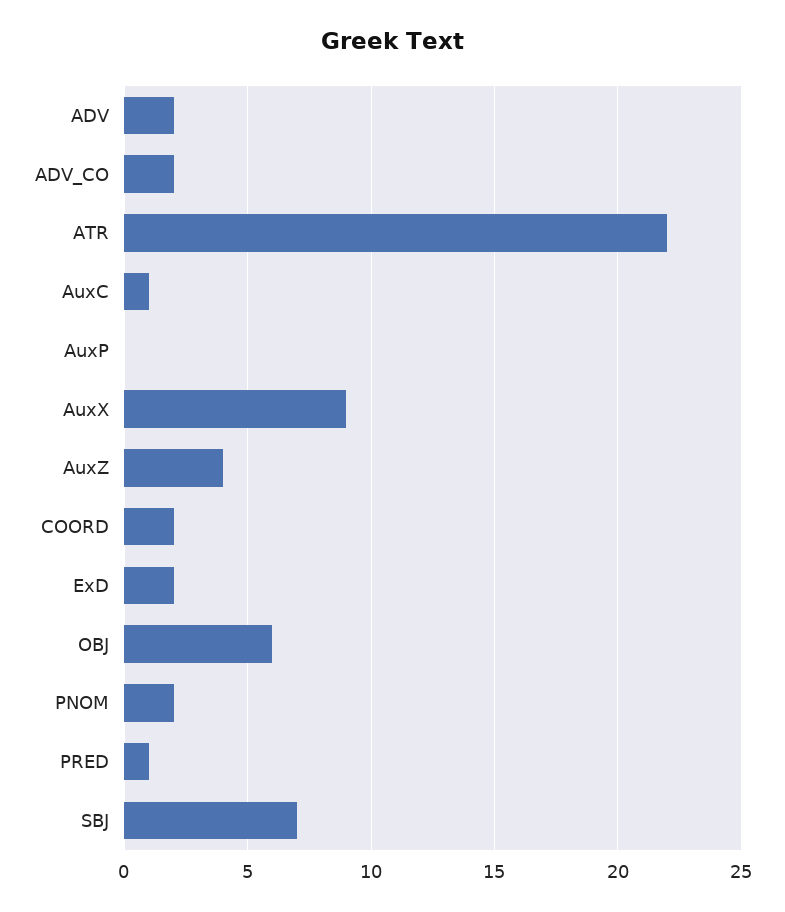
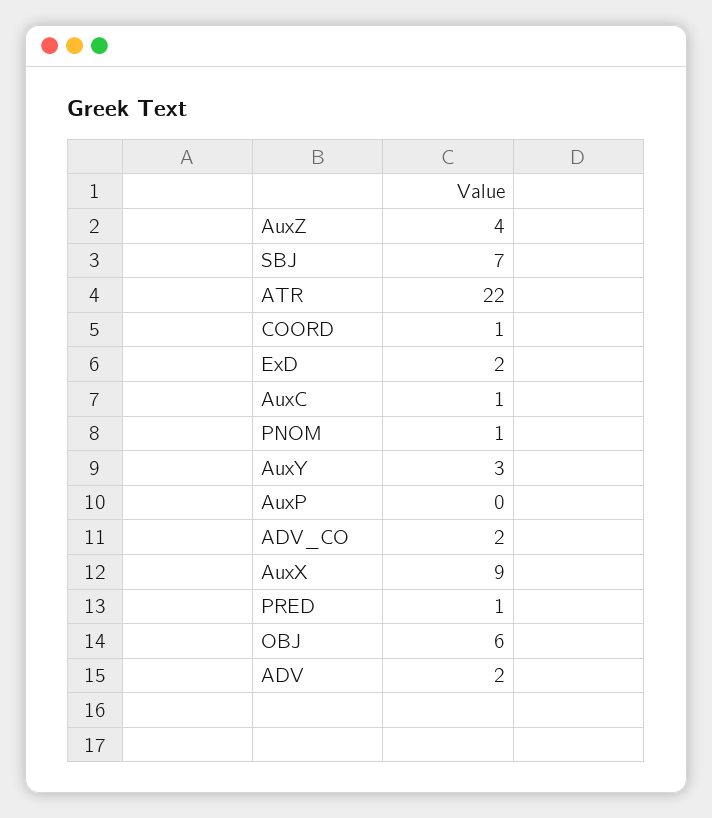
COORD: 2 -> 1
PNOM: 2 -> 1
AuxY: none -> 3

